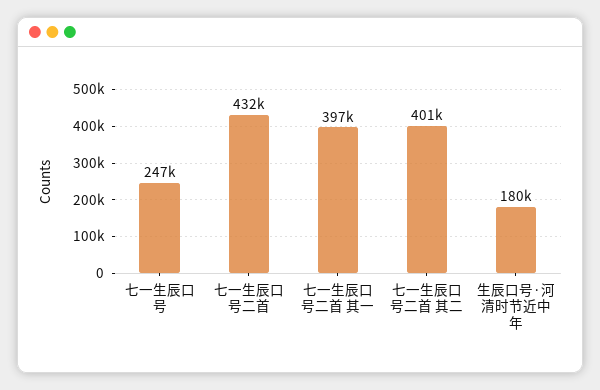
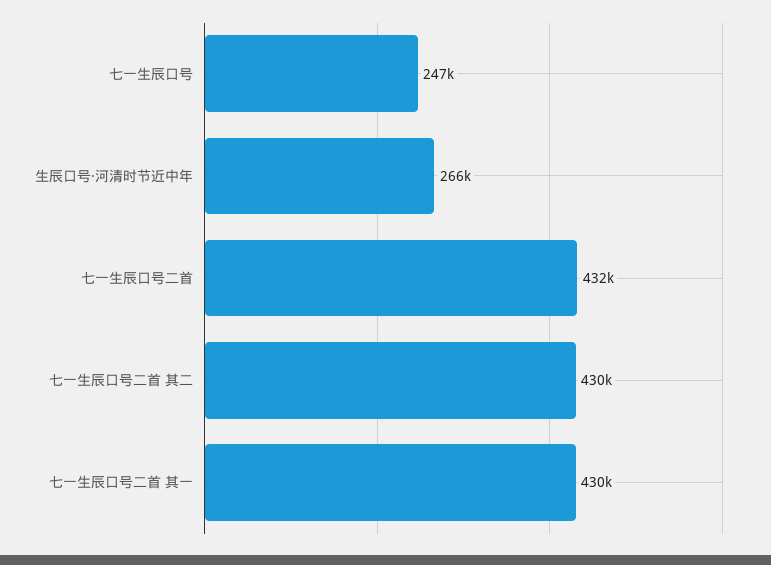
七一生辰口号二首 其一: 397000 -> 430000
七一生辰口号二首 其二: 401000 -> 430000
生辰口号·河清时节近中年: 180000 -> 266000

